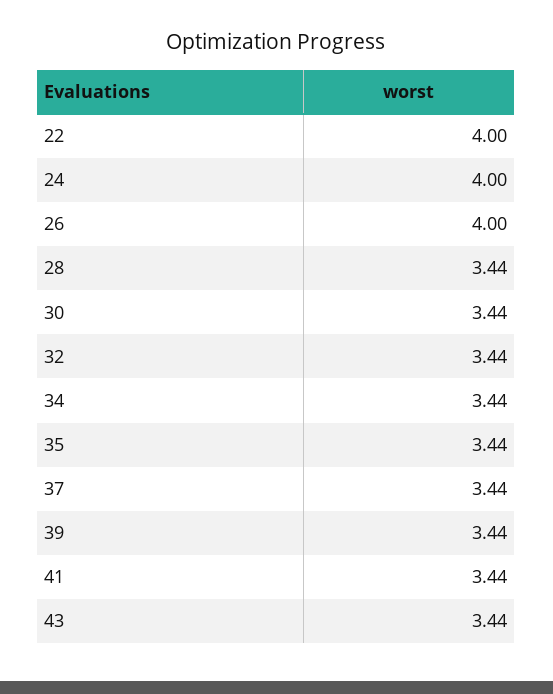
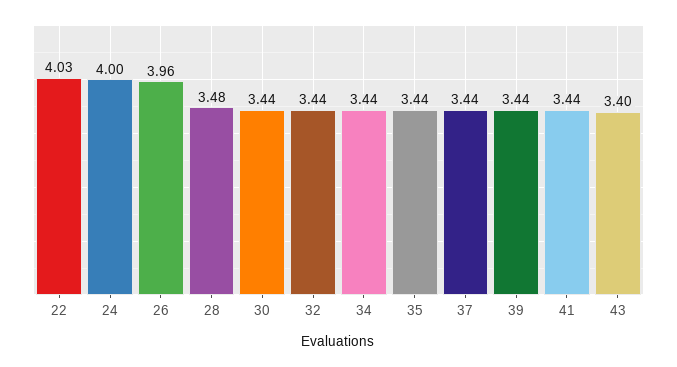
22: 4 -> 4.03
26: 4 -> 3.96
28: 3.44 -> 3.48
43: 3.44 -> 3.4

